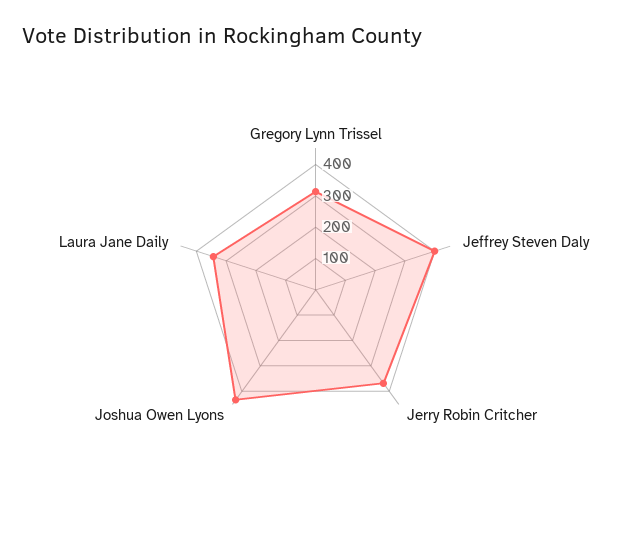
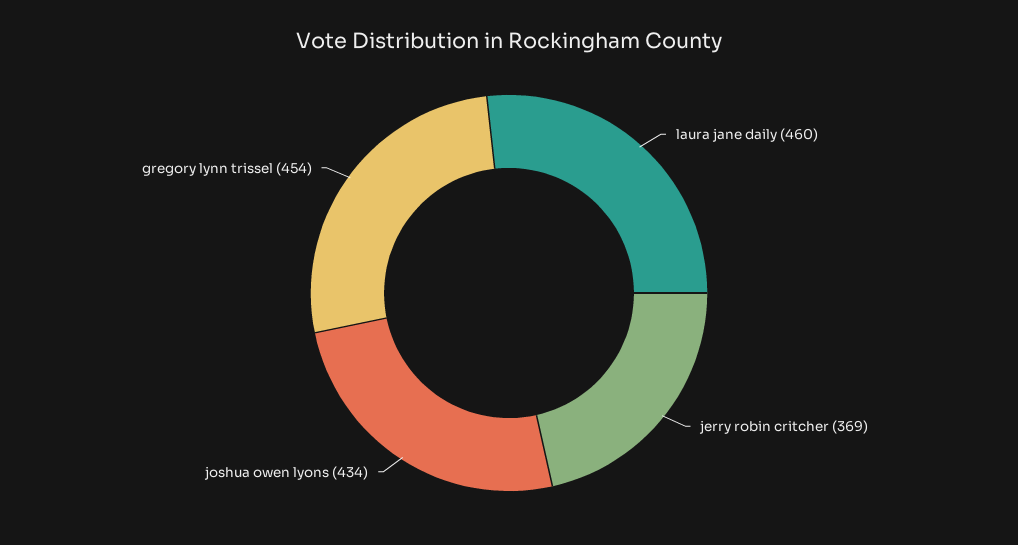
Gregory Lynn Trissel: 300 -> 454
Jeffrey Steven Daly: 400 -> none
Laura Jane Daily: 350 -> 460

